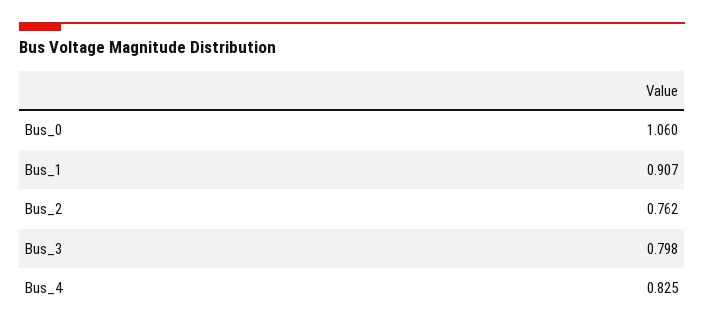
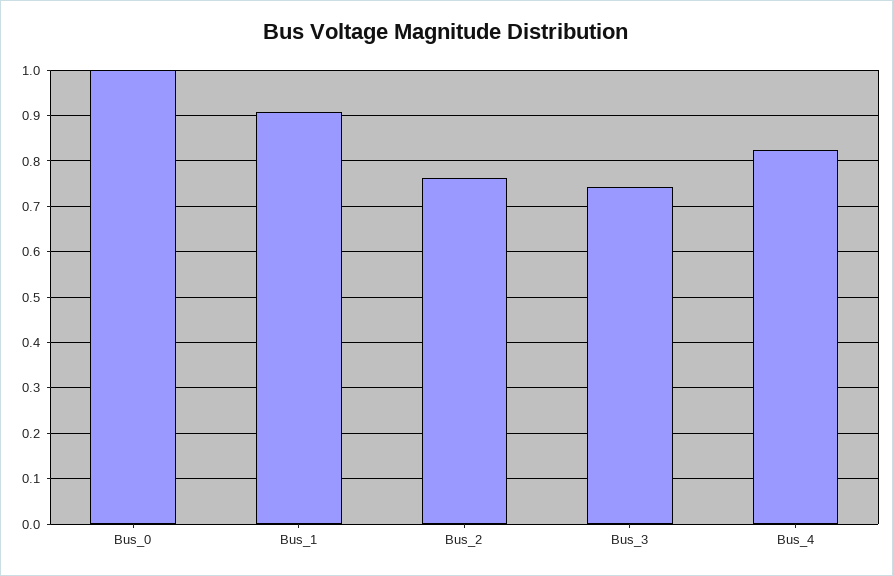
Bus_0: 1.06 -> 1
Bus_3: 0.798 -> 0.74

